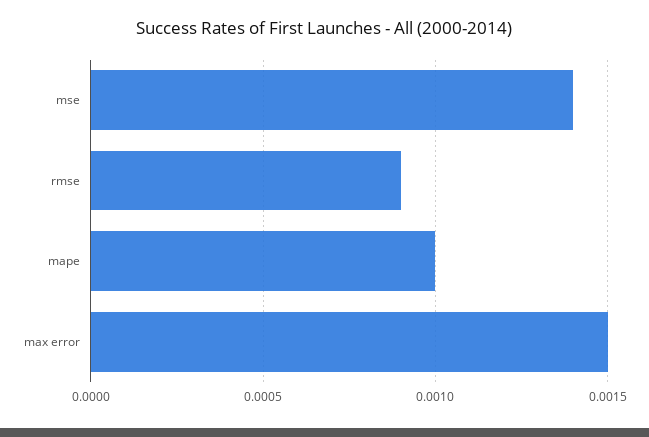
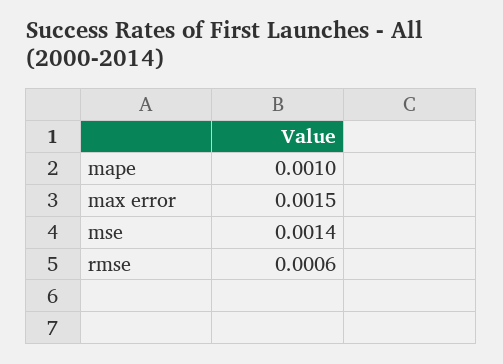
rmse: 0.0009 -> 0.0006

